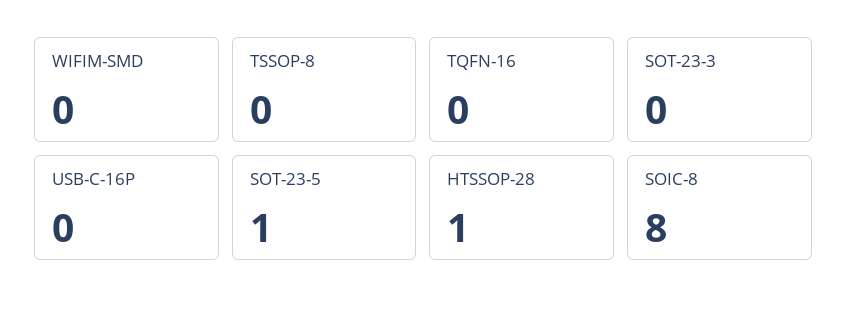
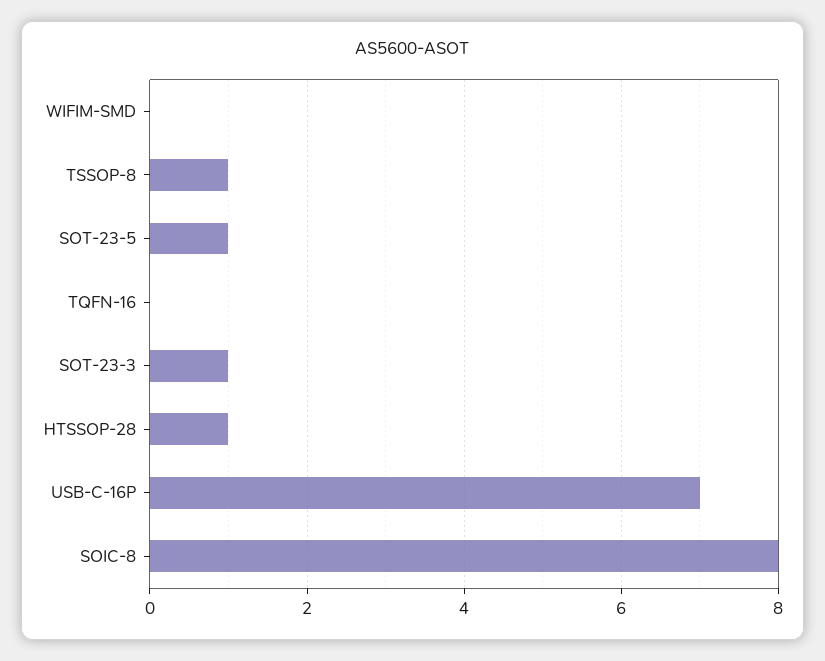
TSSOP-8: 0 -> 1
SOT-23-3: 0 -> 1
USB-C-16P: 0 -> 7

